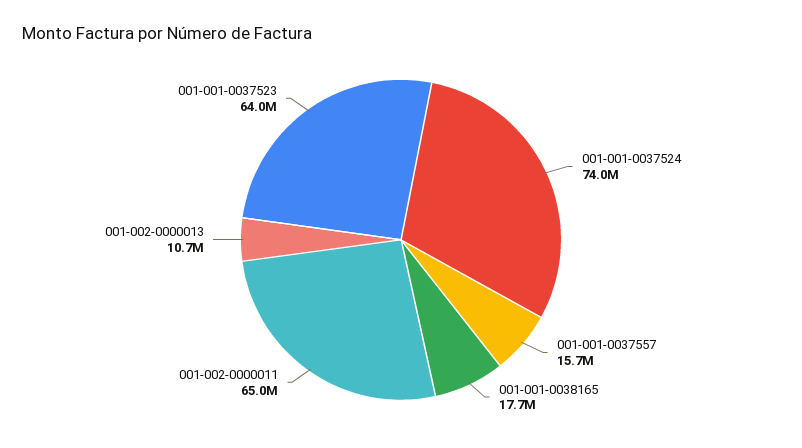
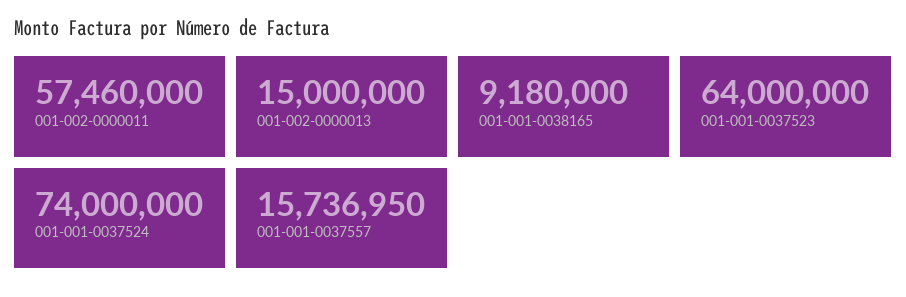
001-001-0038165: 17700000 -> 9180000
001-002-0000011: 65000000 -> 57460000
001-002-0000013: 10700000 -> 15000000

